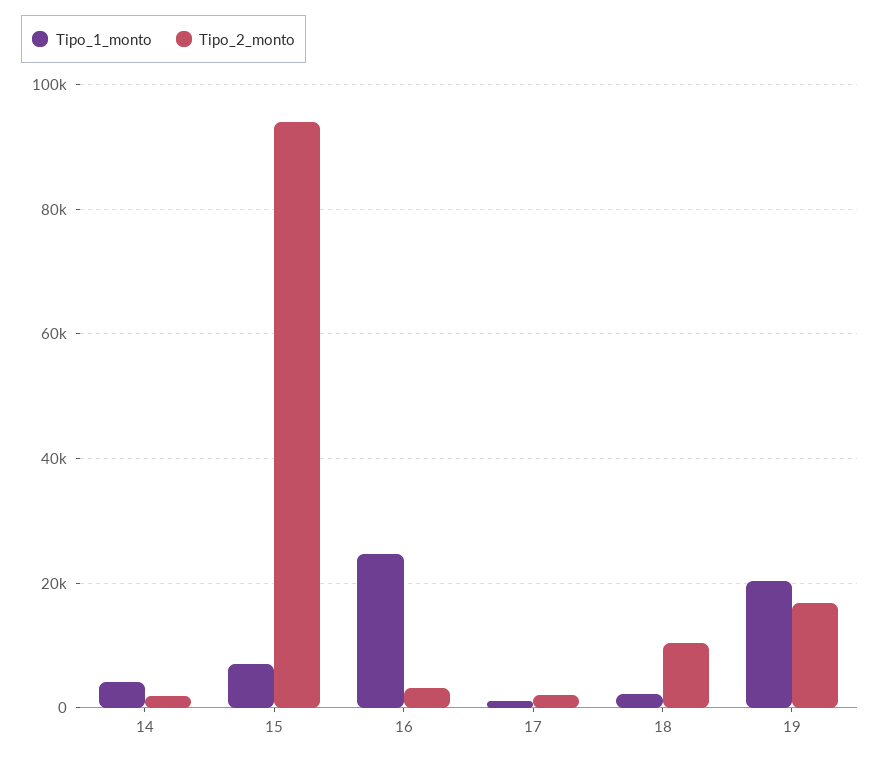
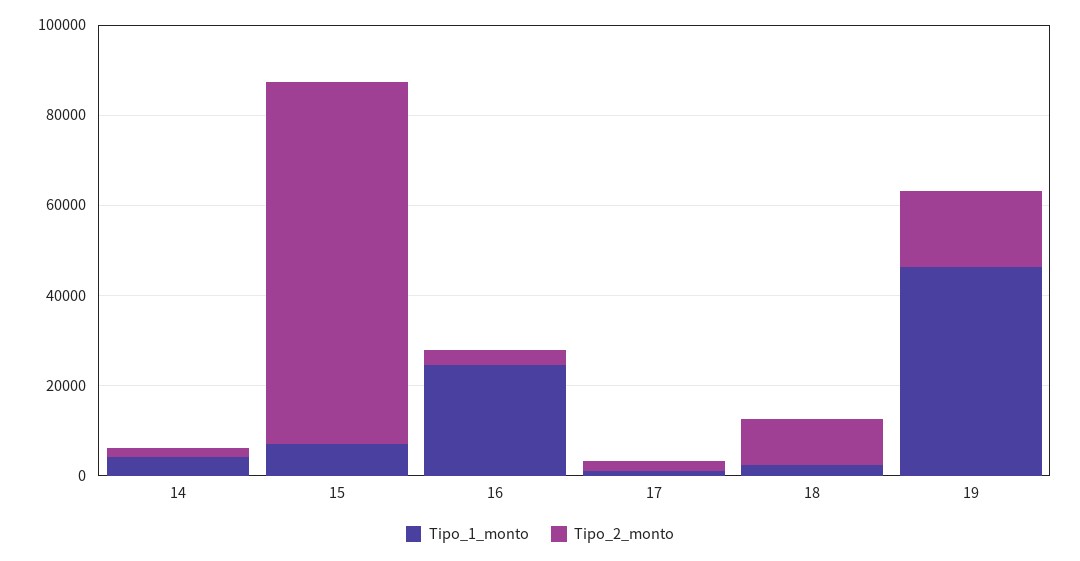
Tipo_2_monto, 15: 94000 -> 80000
Tipo_1_monto, 19: 20000 -> 45000

